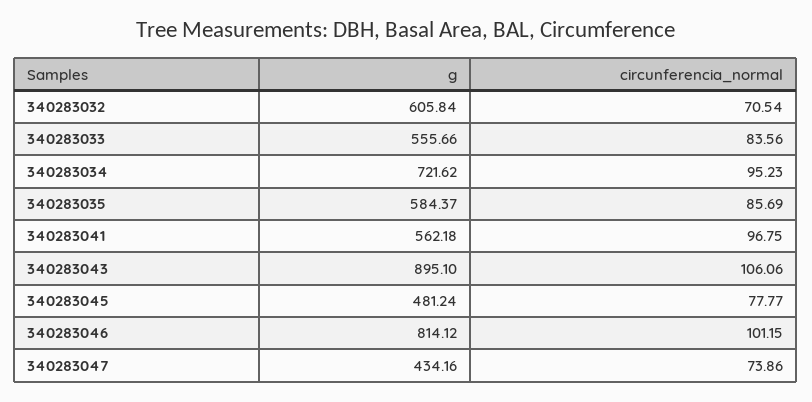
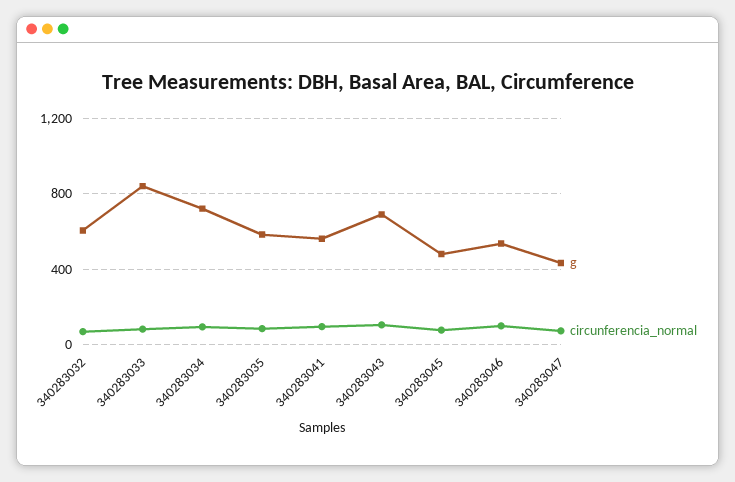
g, 340283033: 555.66 -> 850
g, 340283043: 895.1 -> 700
g, 340283046: 814.12 -> 550

